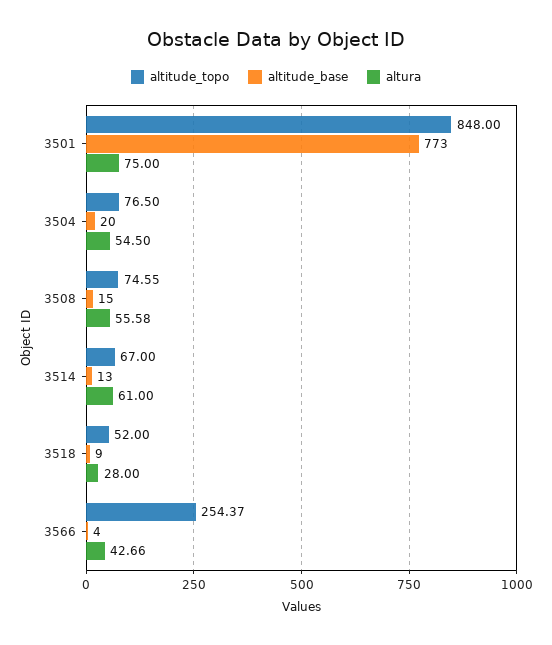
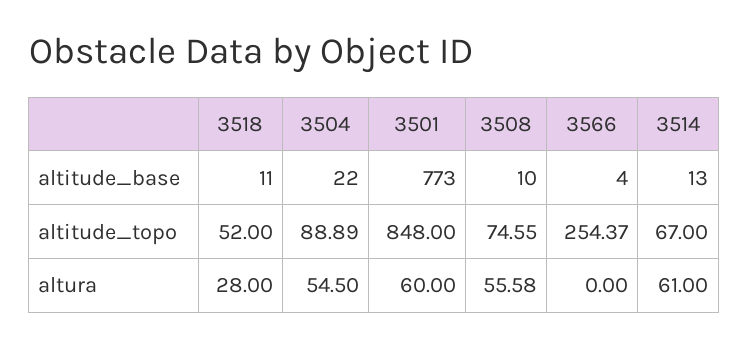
altura, 3501: 75 -> 60
altitude_topo, 3504: 76.5 -> 88.89
altitude_base, 3504: 20 -> 22
altitude_base, 3508: 15 -> 10
altitude_base, 3518: 9 -> 11
altura, 3566: 42.66 -> 0

